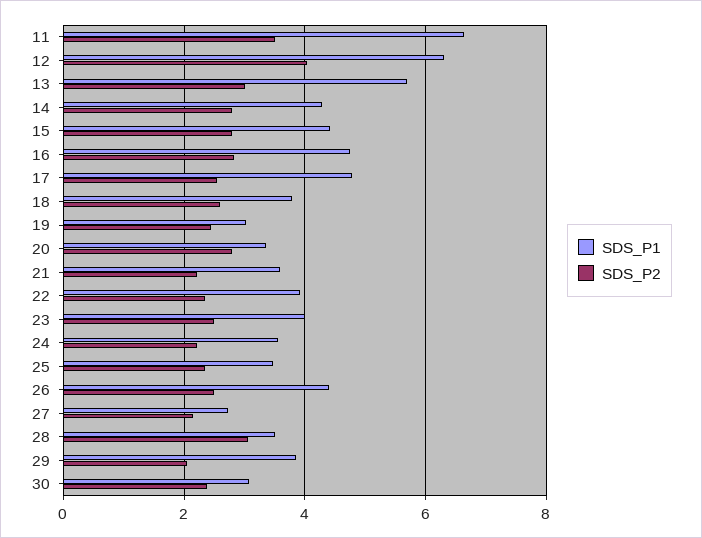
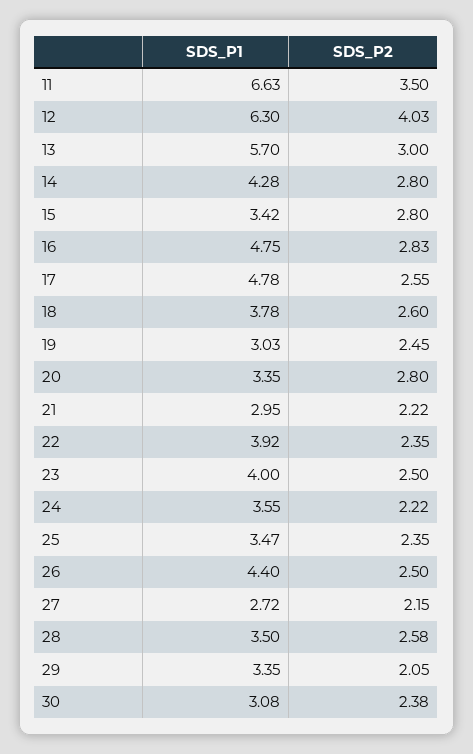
SDS_P1, 15: 4.4 -> 3.42
SDS_P1, 21: 3.6 -> 2.95
SDS_P2, 28: 3 -> 2.58
SDS_P1, 29: 3.8 -> 3.35

